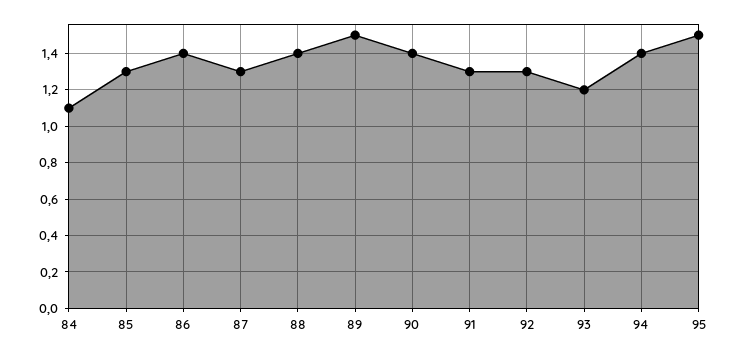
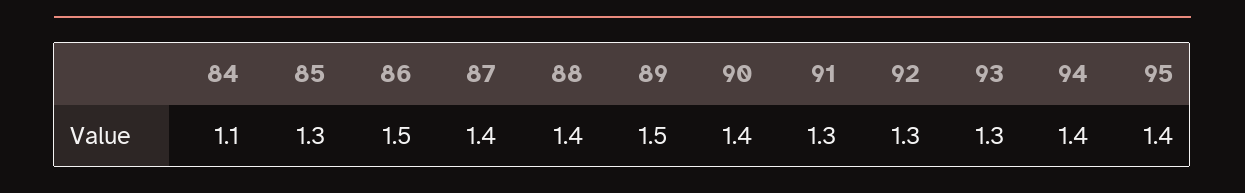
86: 1.4 -> 1.5
87: 1.3 -> 1.4
93: 1.2 -> 1.3
95: 1.5 -> 1.4

